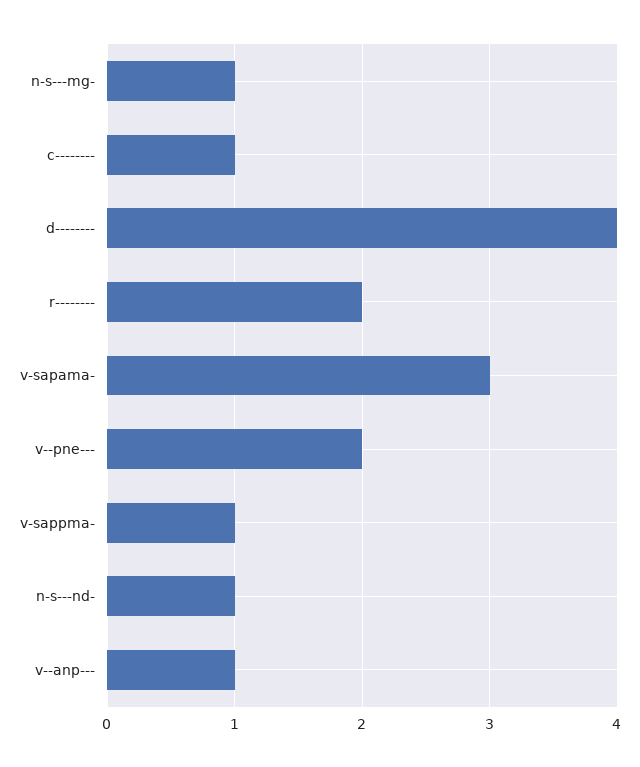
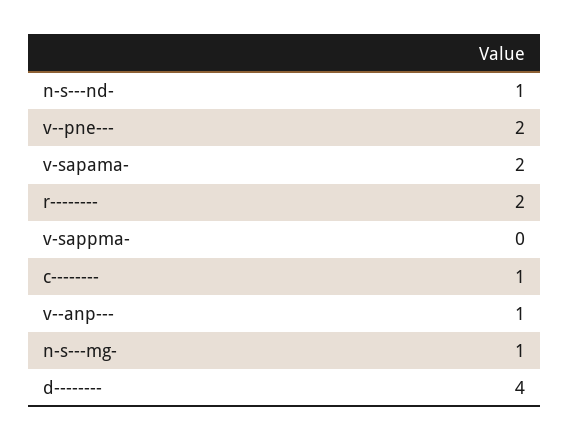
v-sapama-: 3 -> 2
v-sappma-: 1 -> 0

